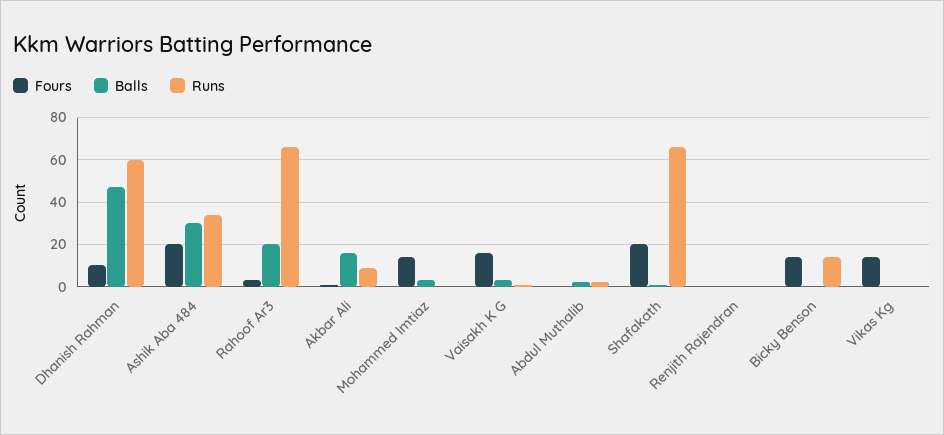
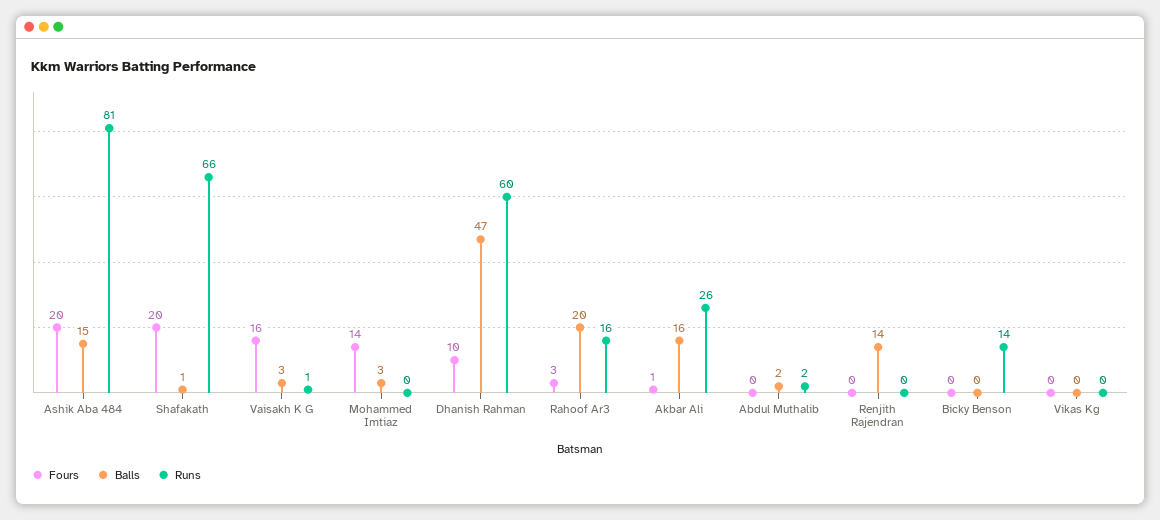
Balls, Ashik Aba 484: 30 -> 15
Runs, Ashik Aba 484: 35 -> 81
Runs, Rahoof Ar3: 65 -> 16
Runs, Akbar Ali: 10 -> 26
Balls, Renjith Rajendran: 0 -> 14
Fours, Bicky Benson: 15 -> 0
Fours, Vikas Kg: 15 -> 0

